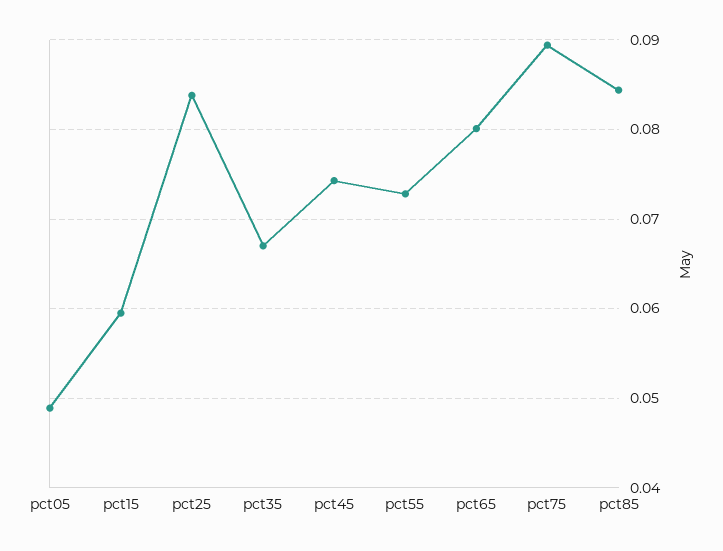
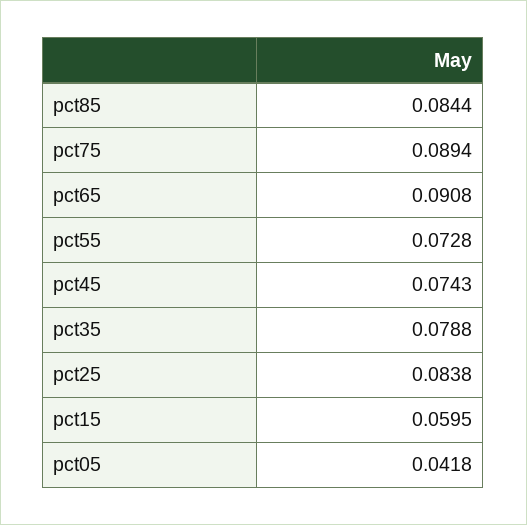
pct05: 0.049 -> 0.0418
pct35: 0.067 -> 0.0788
pct65: 0.08 -> 0.0908

